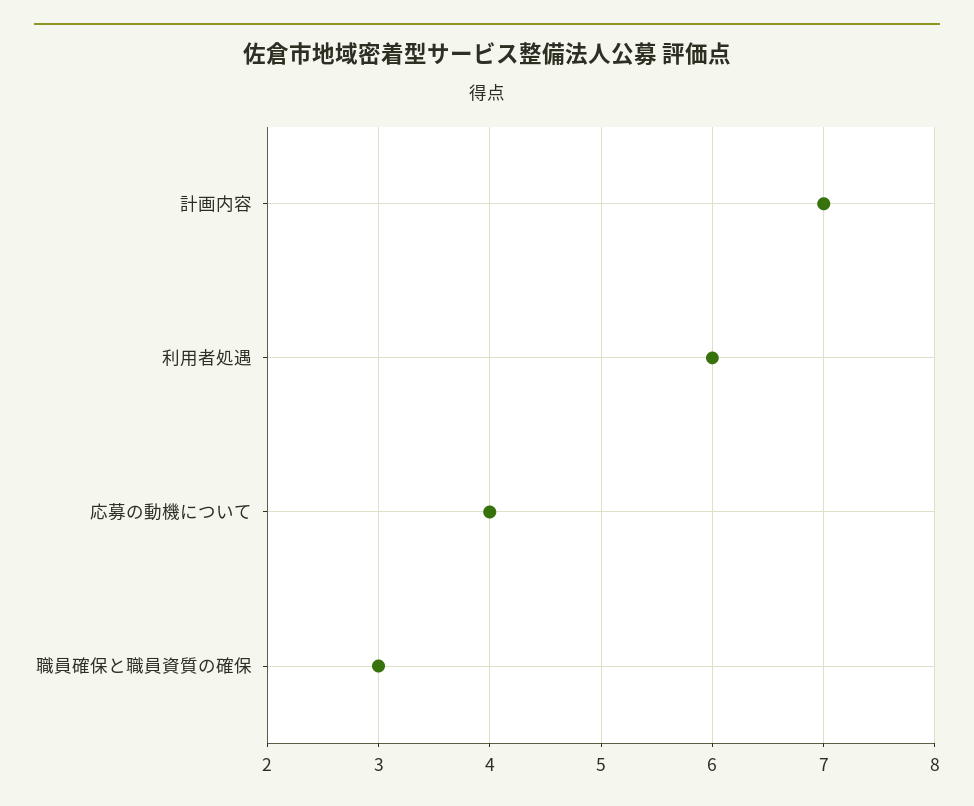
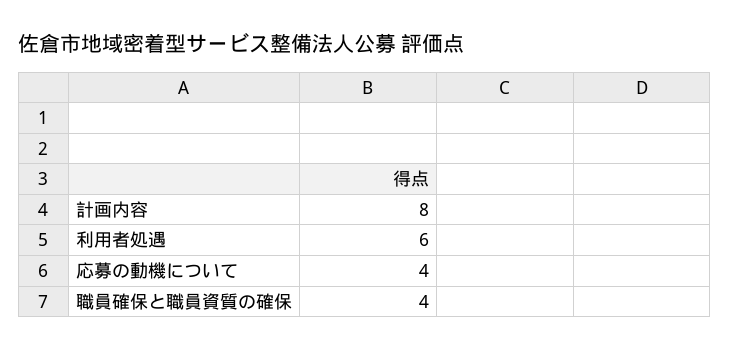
計画内容: 7 -> 8
職員確保と職員資質の確保: 3 -> 4

